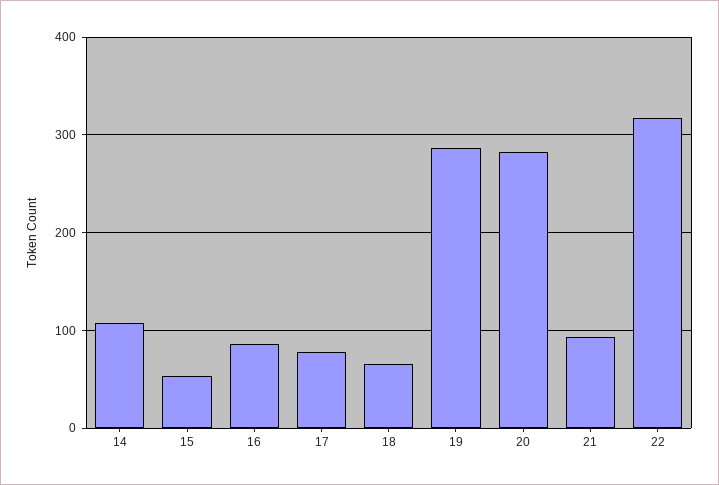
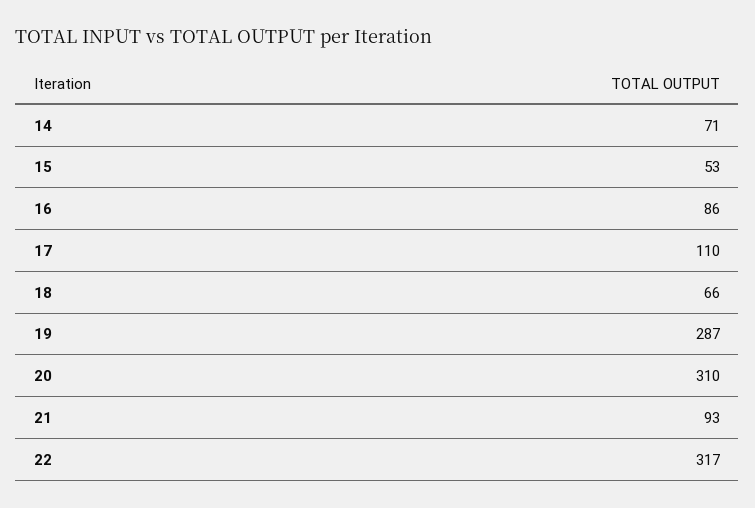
14: 110 -> 71
17: 80 -> 110
20: 280 -> 310

